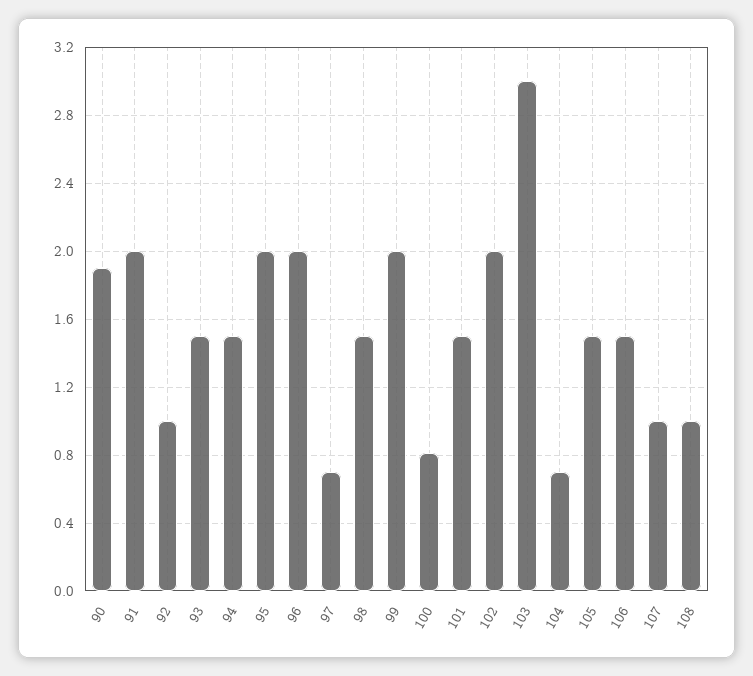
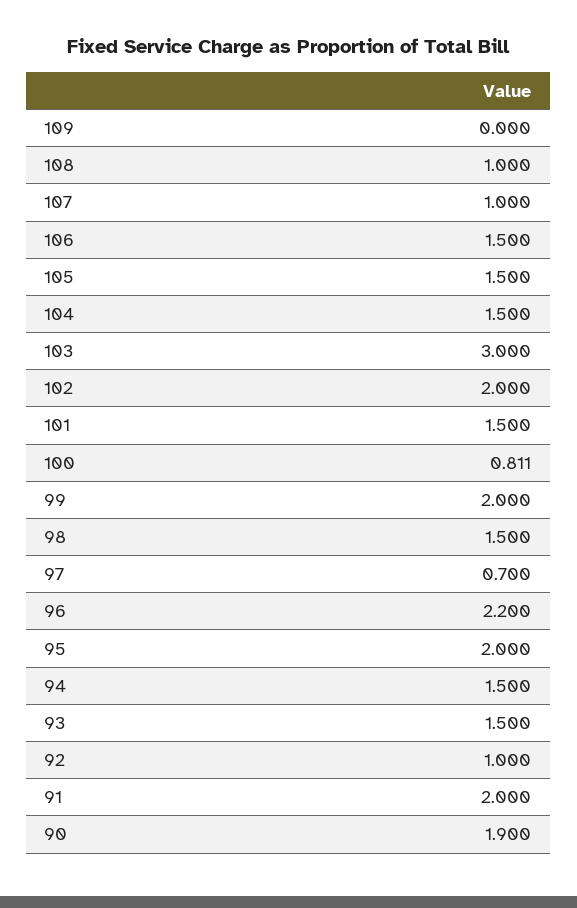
96: 2 -> 2.2
104: 0.7 -> 1.5
109: none -> 0

